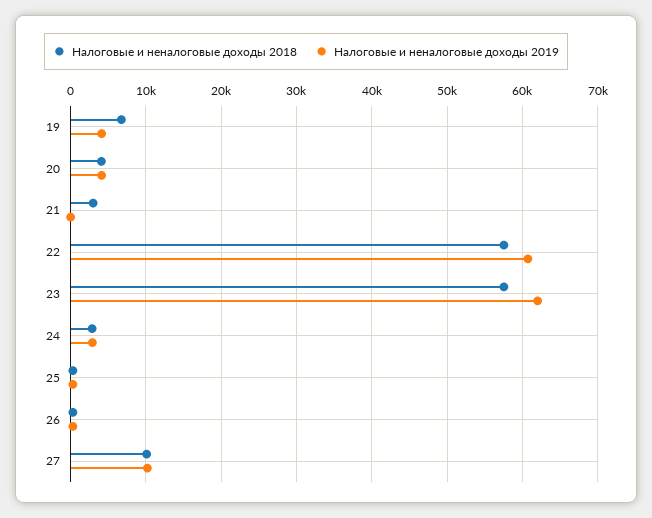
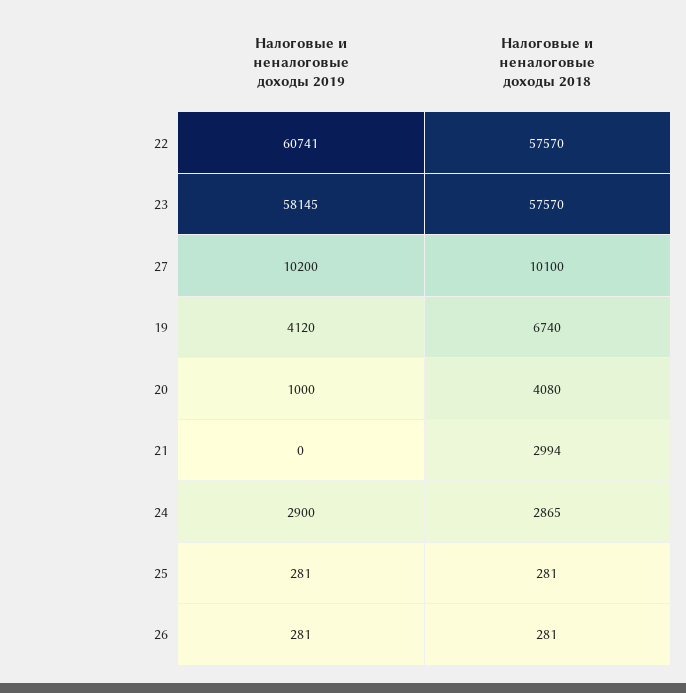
Налоговые и неналоговые доходы 2019, 20: 4000 -> 1000
Налоговые и неналоговые доходы 2019, 23: 62000 -> 58145

